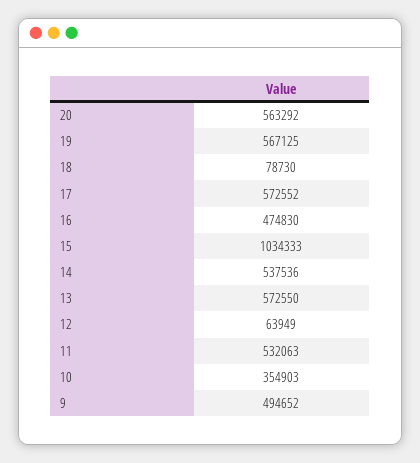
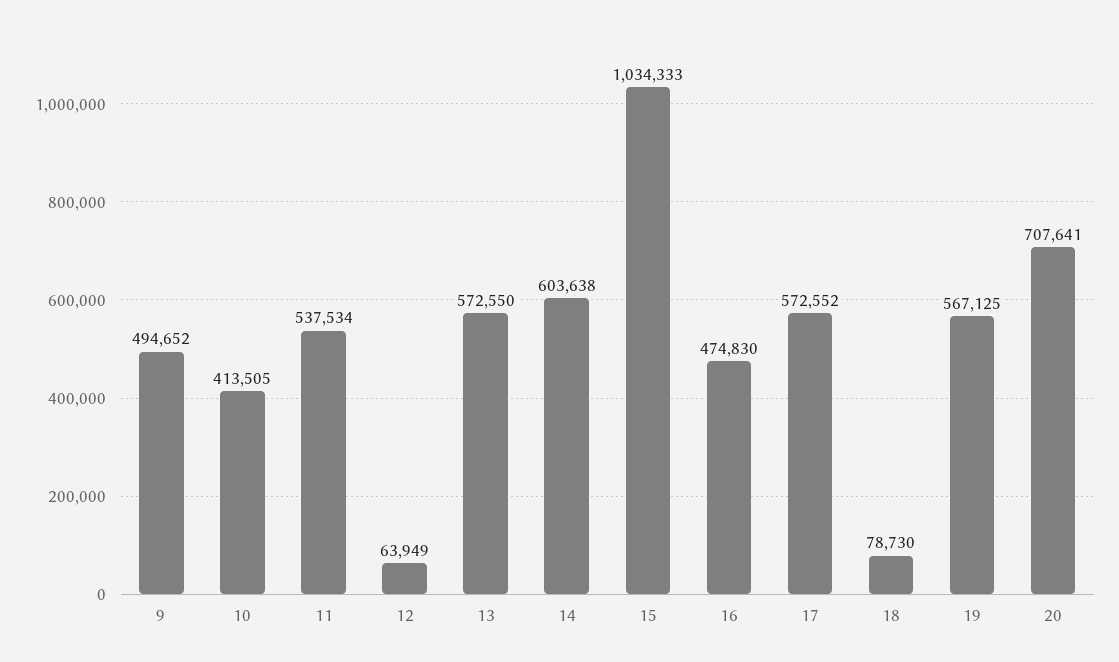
20: 563292 -> 707641
14: 537536 -> 603638
11: 532063 -> 537534
10: 354903 -> 413505

